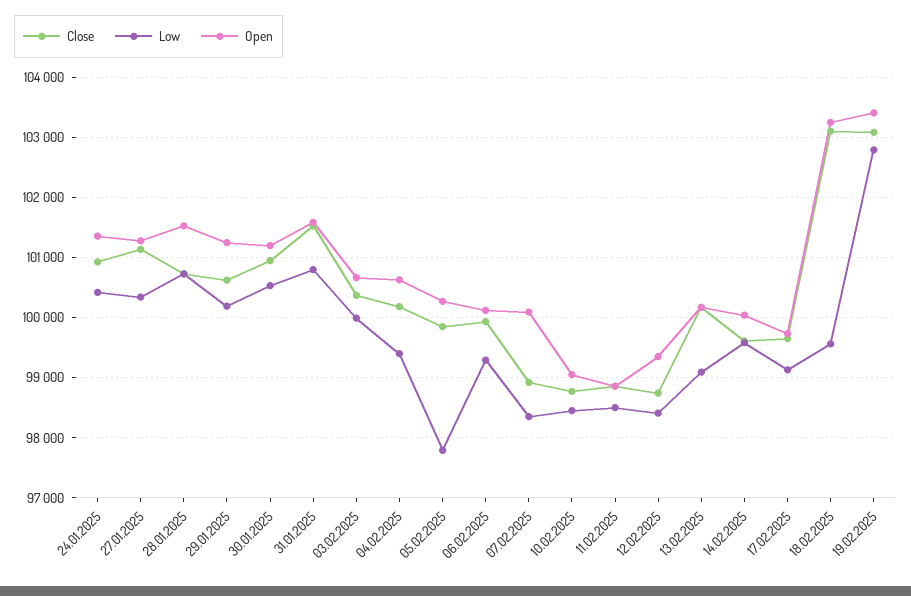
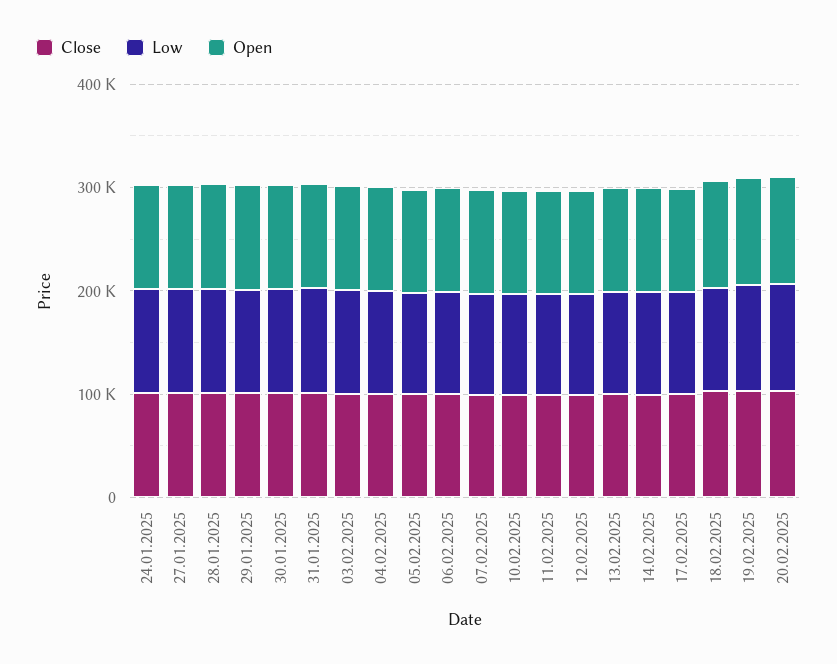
Close, 20.02.2025: none -> 100000
Low, 20.02.2025: none -> 100000
Open, 20.02.2025: none -> 100000

